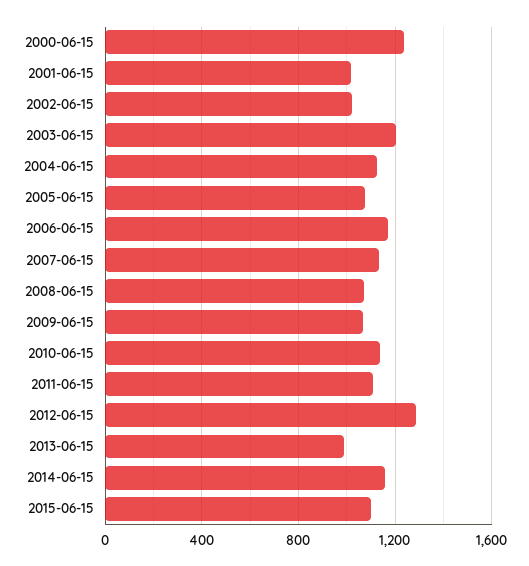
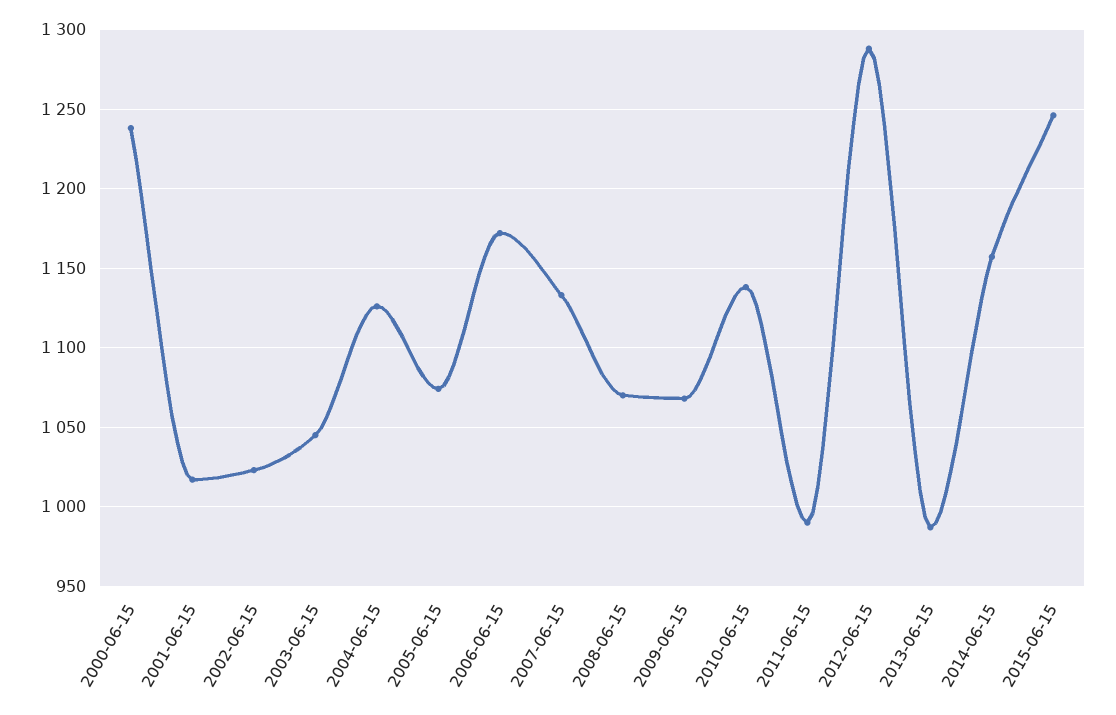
2003-06-15: 1200 -> 1045
2011-06-15: 1100 -> 990
2015-06-15: 1100 -> 1245

